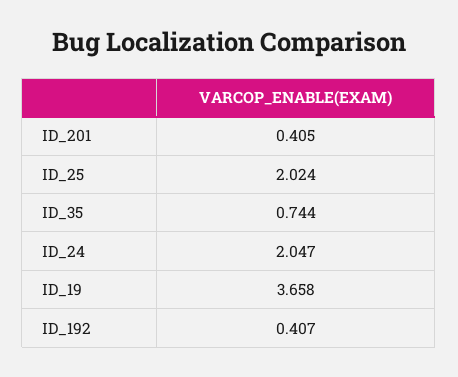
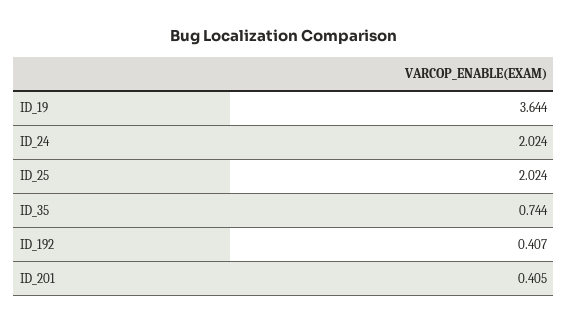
ID_24: 2.047 -> 2.024
ID_19: 3.658 -> 3.644

